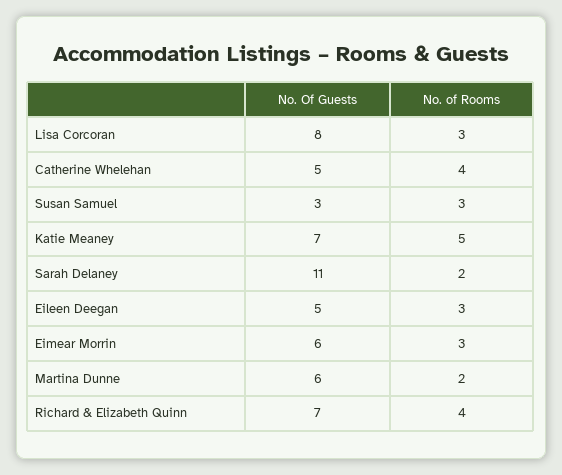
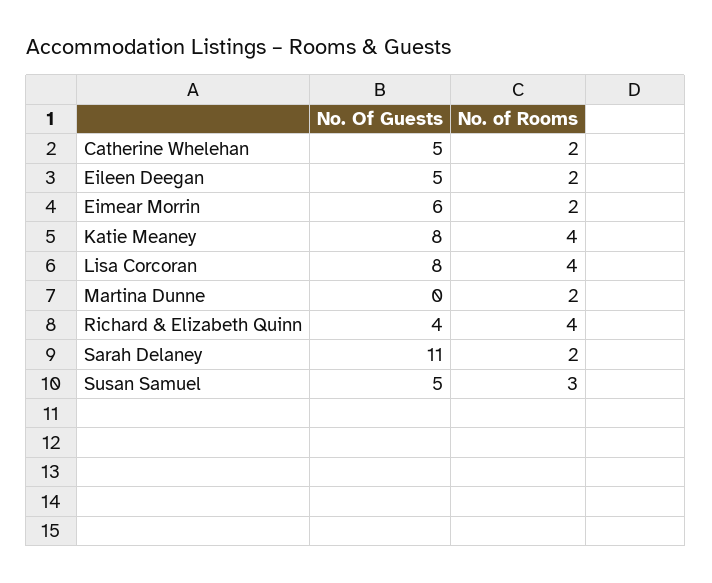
No. of Rooms, Lisa Corcoran: 3 -> 4
No. of Rooms, Catherine Whelehan: 4 -> 2
No. Of Guests, Susan Samuel: 3 -> 5
No. Of Guests, Katie Meaney: 7 -> 8
No. of Rooms, Katie Meaney: 5 -> 4
No. of Rooms, Eileen Deegan: 3 -> 2
No. of Rooms, Eimear Morrin: 3 -> 2
No. Of Guests, Martina Dunne: 6 -> 0
No. Of Guests, Richard & Elizabeth Quinn: 7 -> 4

